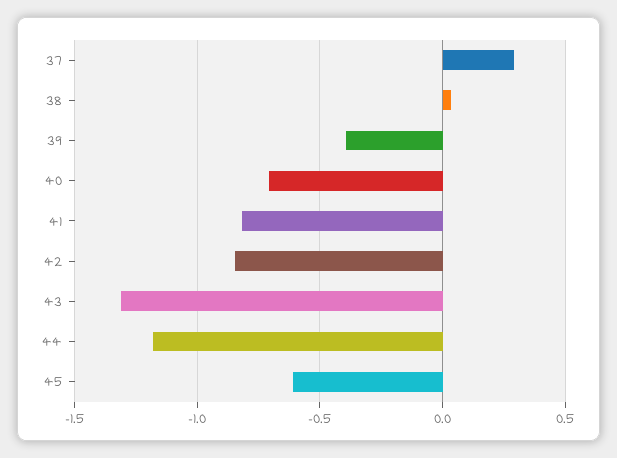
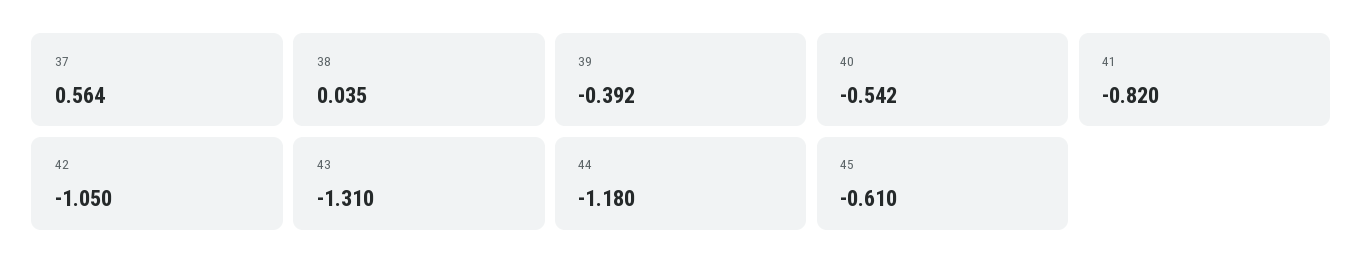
37: 0.3 -> 0.564
40: -0.7 -> -0.542
42: -0.85 -> -1.05

